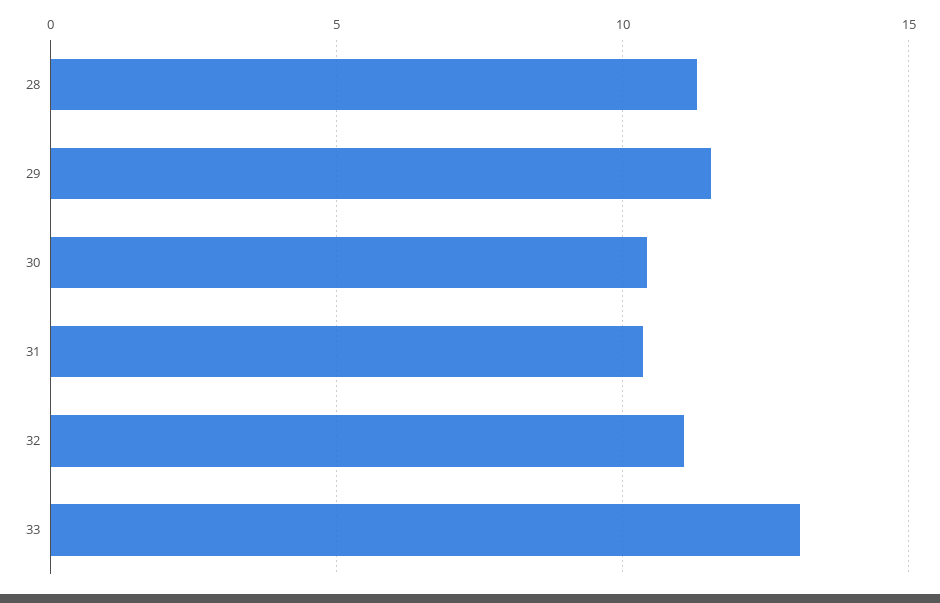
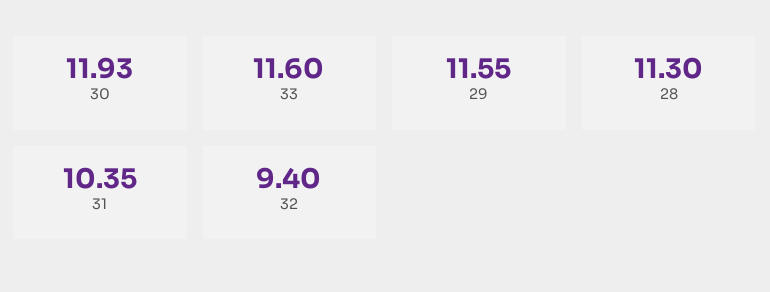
30: 10.5 -> 11.93
32: 11 -> 9.4
33: 13 -> 11.6

